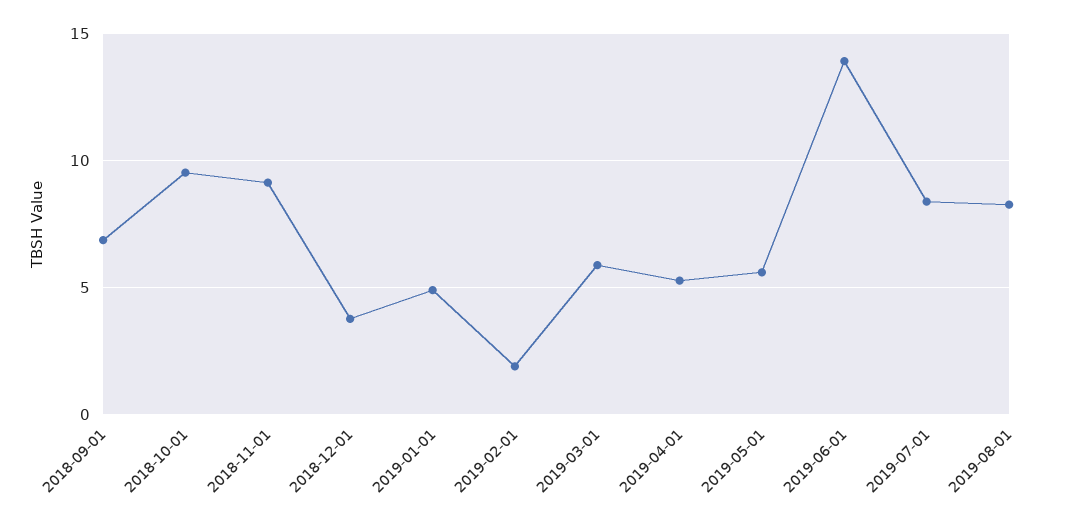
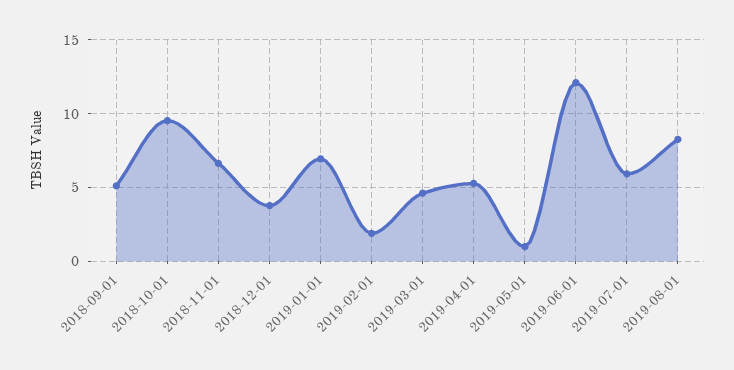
2018-09-01: 7 -> 5
2018-11-01: 9 -> 6.5
2019-01-01: 5 -> 7
2019-03-01: 6 -> 4.5
2019-05-01: 5.5 -> 1
2019-06-01: 14 -> 12
2019-07-01: 8.5 -> 6

